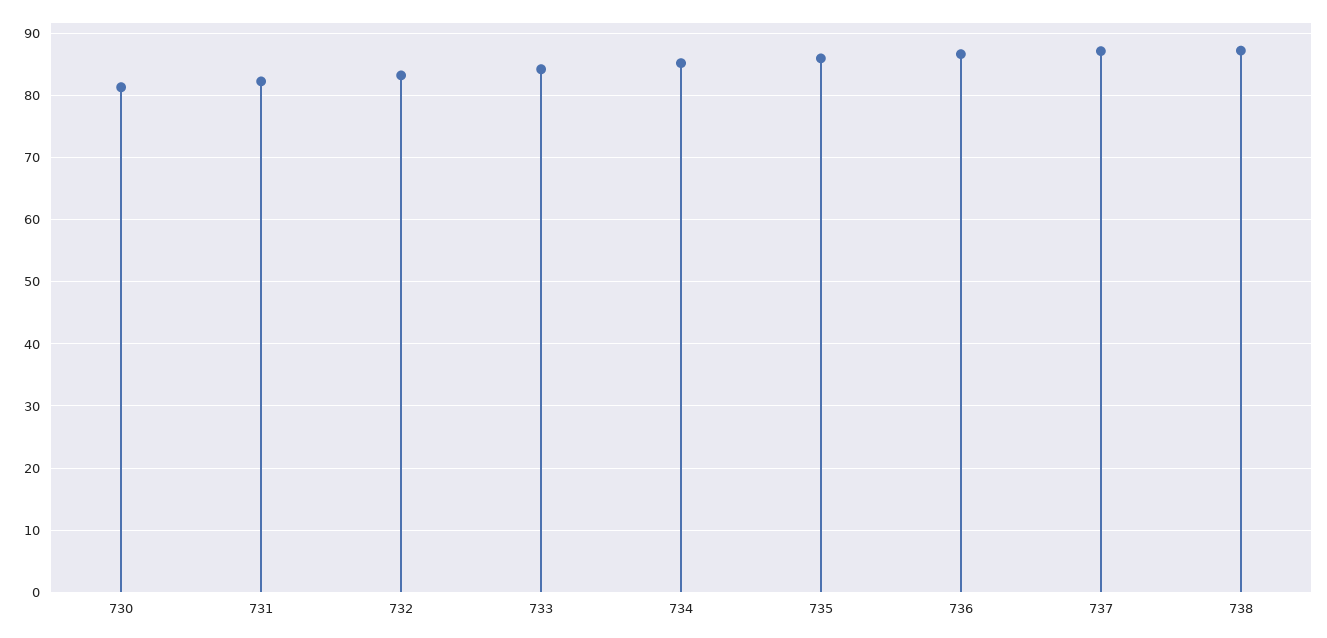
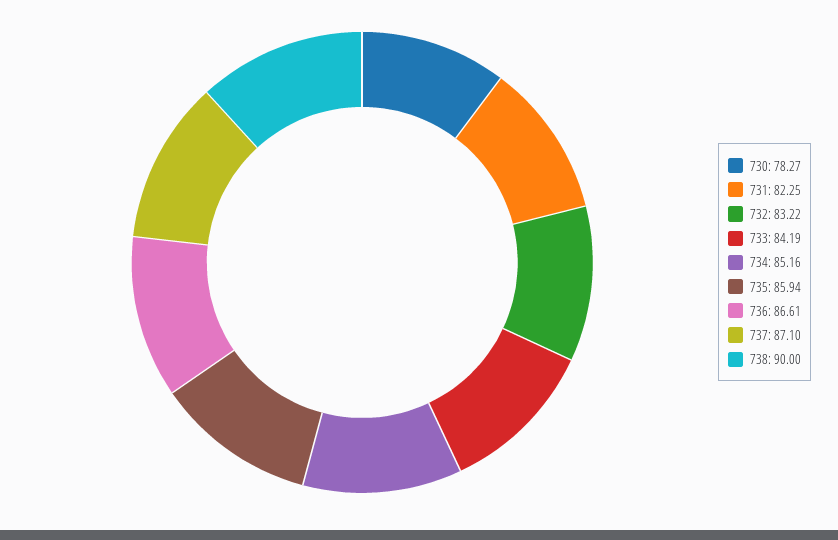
730: 81 -> 78.27
738: 87 -> 90

